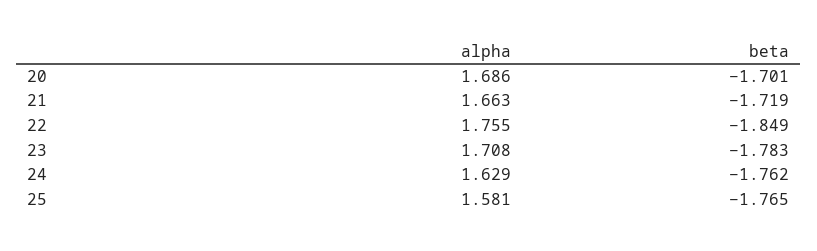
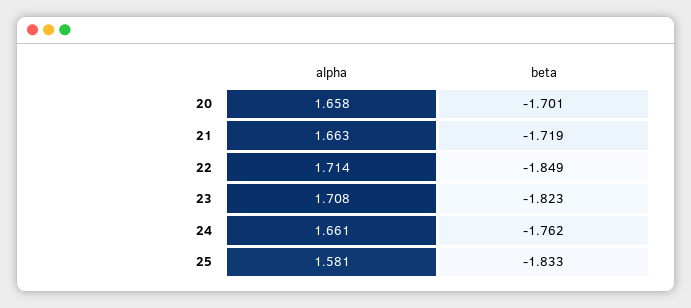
alpha, 20: 1.686 -> 1.658
alpha, 22: 1.755 -> 1.714
beta, 23: -1.783 -> -1.823
alpha, 24: 1.629 -> 1.661
beta, 25: -1.765 -> -1.833

